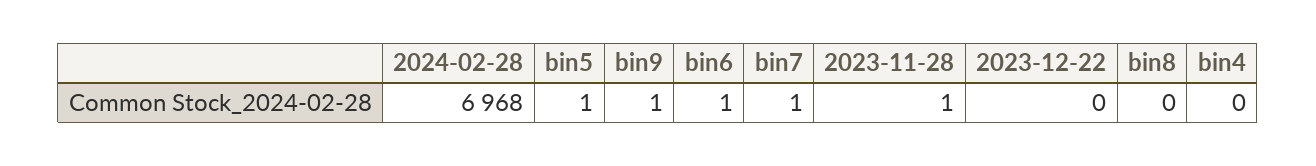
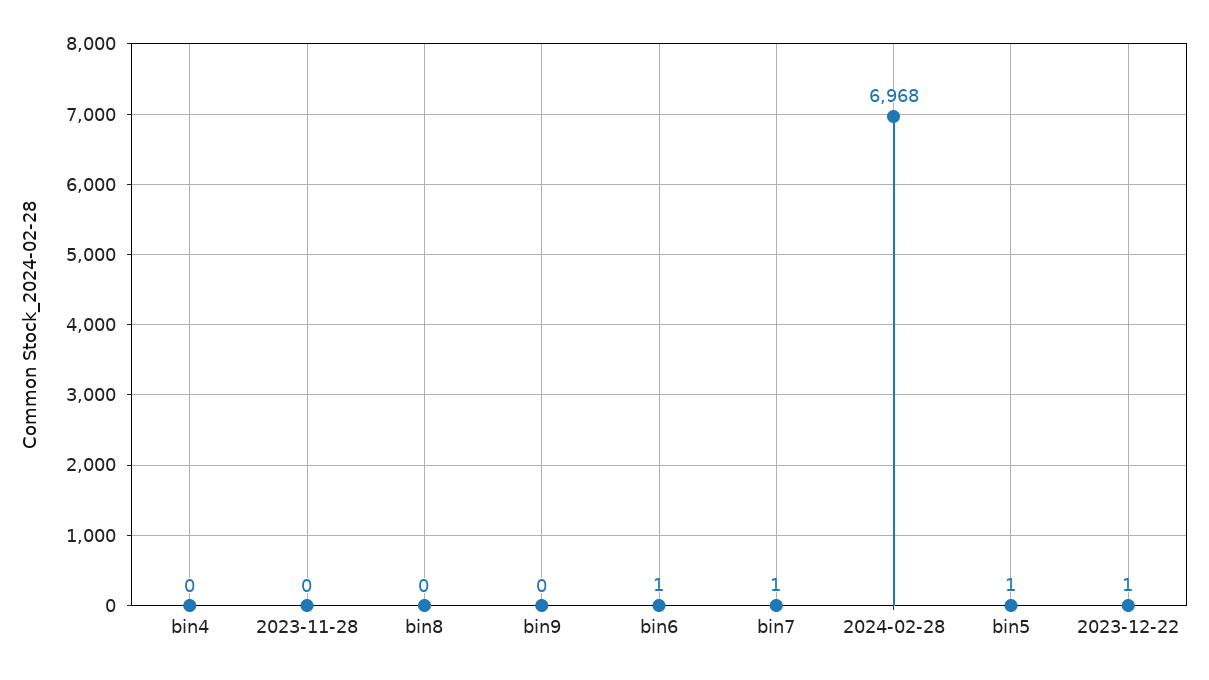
bin9: 1 -> 0
2023-11-28: 1 -> 0
2023-12-22: 0 -> 1

